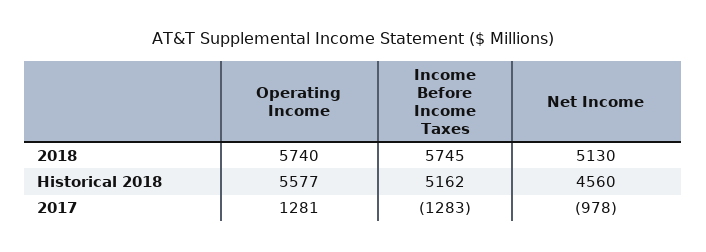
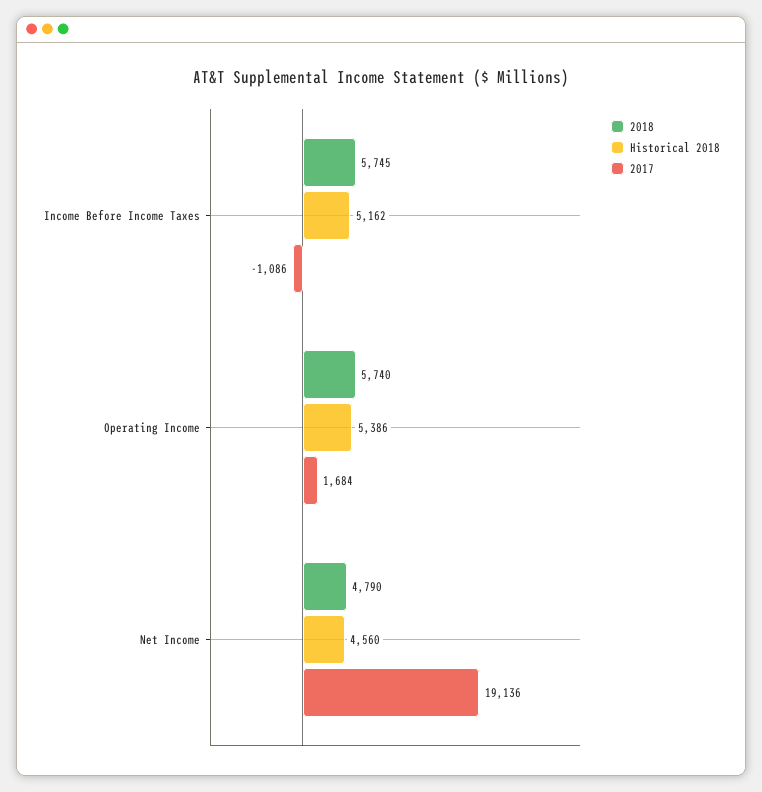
2018, Net Income: 5130 -> 4790
Historical 2018, Operating Income: 5577 -> 5386
2017, Operating Income: 1281 -> 1684
2017, Income Before Income Taxes: -1283 -> -1086
2017, Net Income: -978 -> 19136

